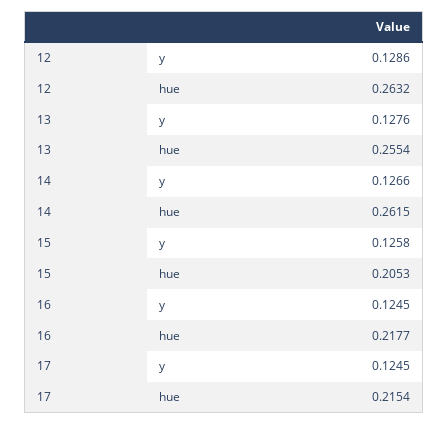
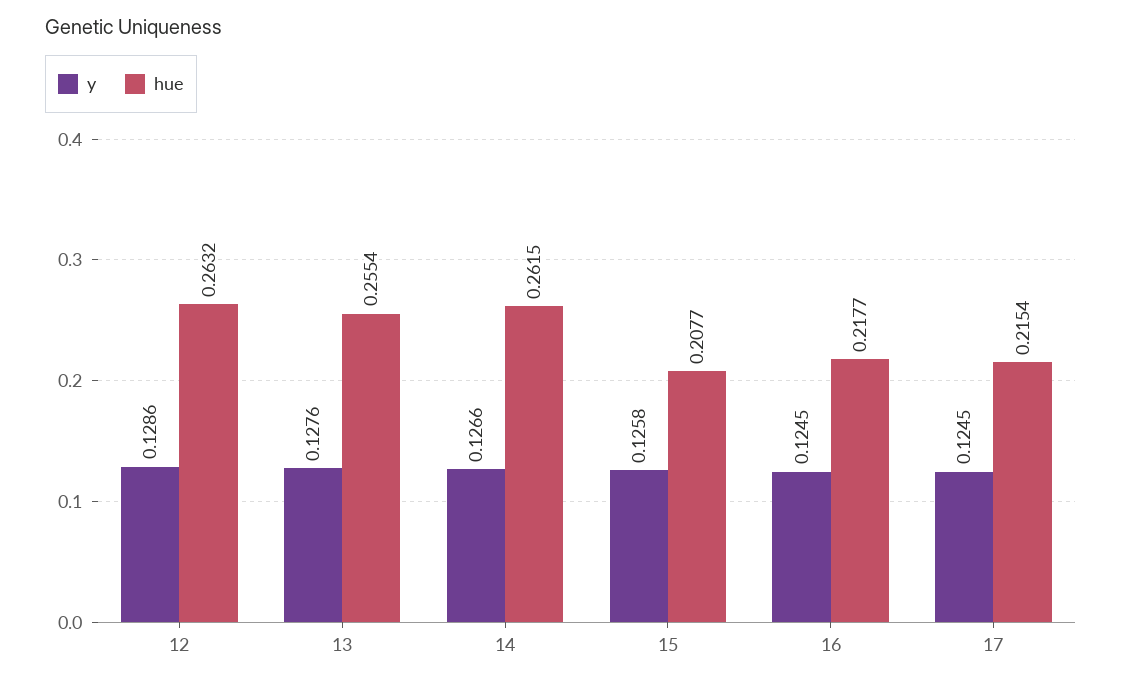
hue, 15: 0.2053 -> 0.2077

